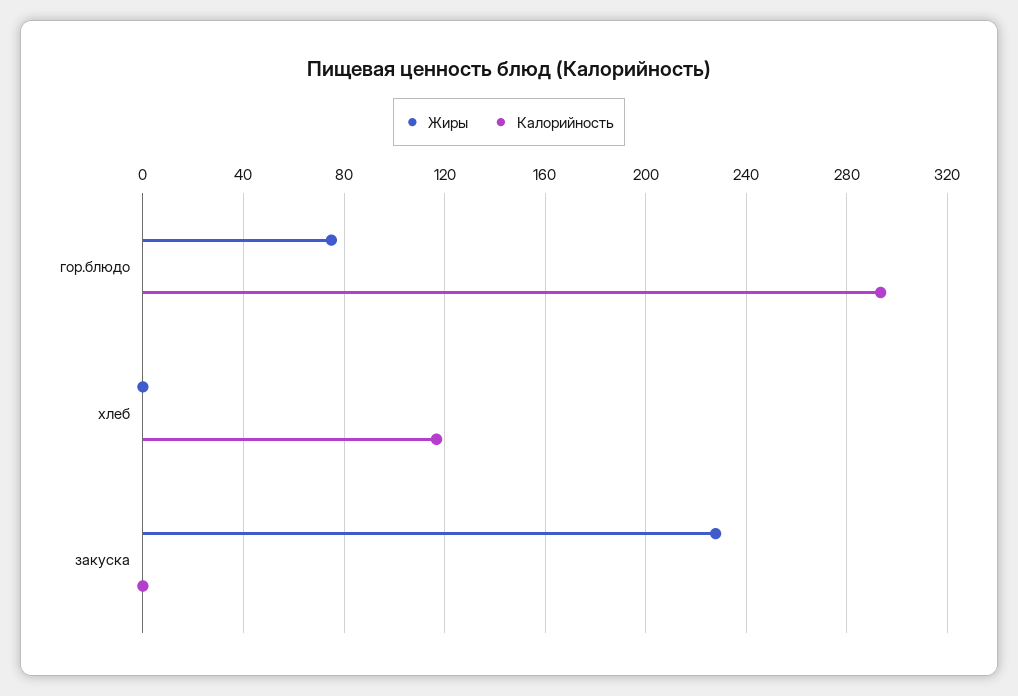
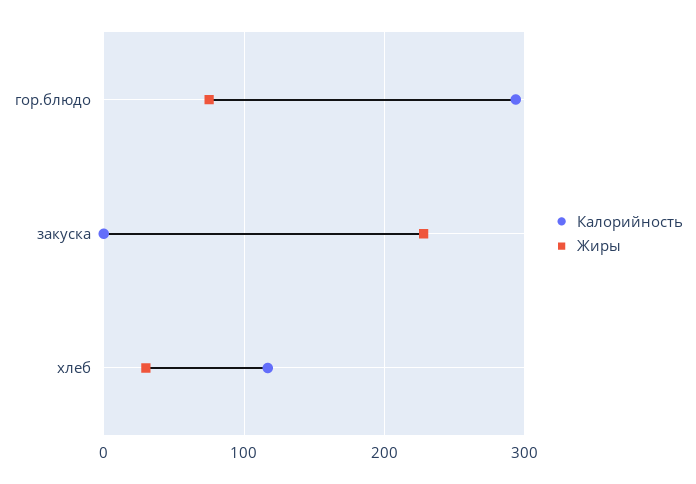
Жиры, хлеб: 0 -> 30

